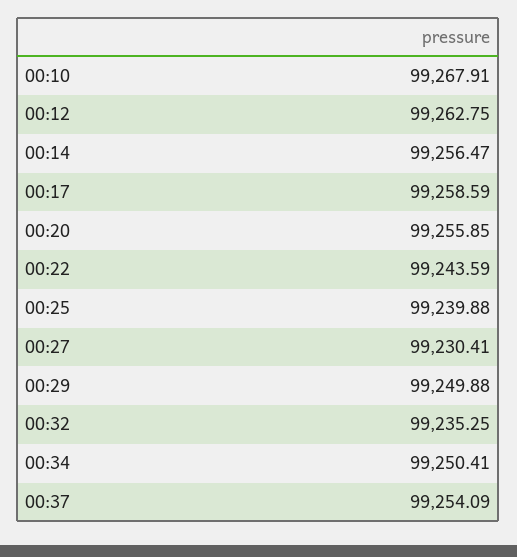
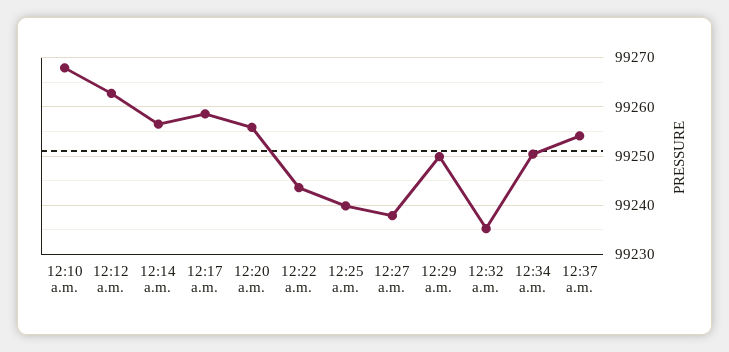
00:27: 99230.41 -> 99238

